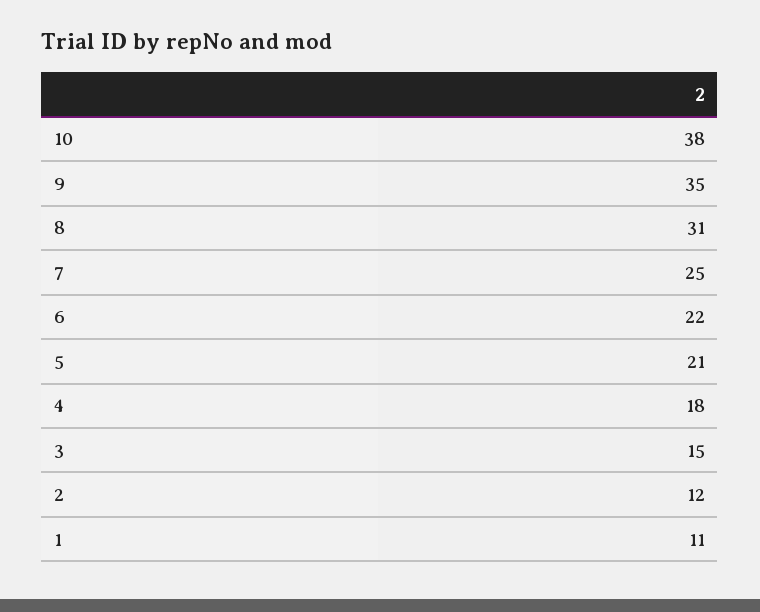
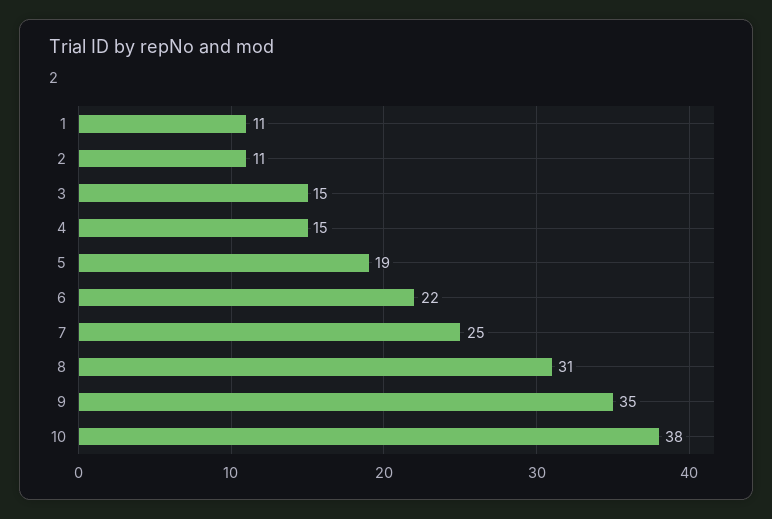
5: 21 -> 19
4: 18 -> 15
2: 12 -> 11

